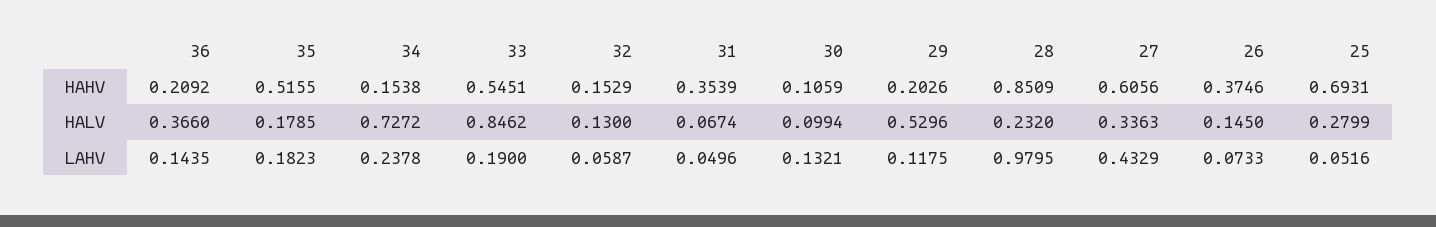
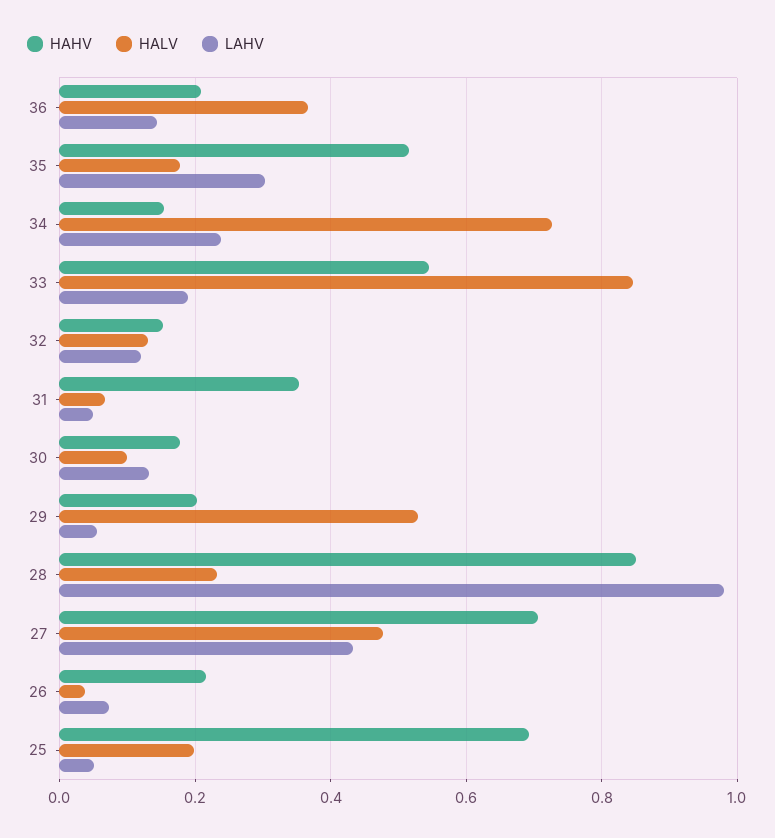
HAHV, 30: 0.1059 -> 0.18
HAHV, 27: 0.6056 -> 0.7
HAHV, 26: 0.3746 -> 0.22
HALV, 27: 0.3363 -> 0.48
HALV, 26: 0.145 -> 0.04
HALV, 25: 0.2799 -> 0.2
LAHV, 35: 0.1823 -> 0.3
LAHV, 32: 0.0587 -> 0.12
LAHV, 29: 0.1175 -> 0.06

